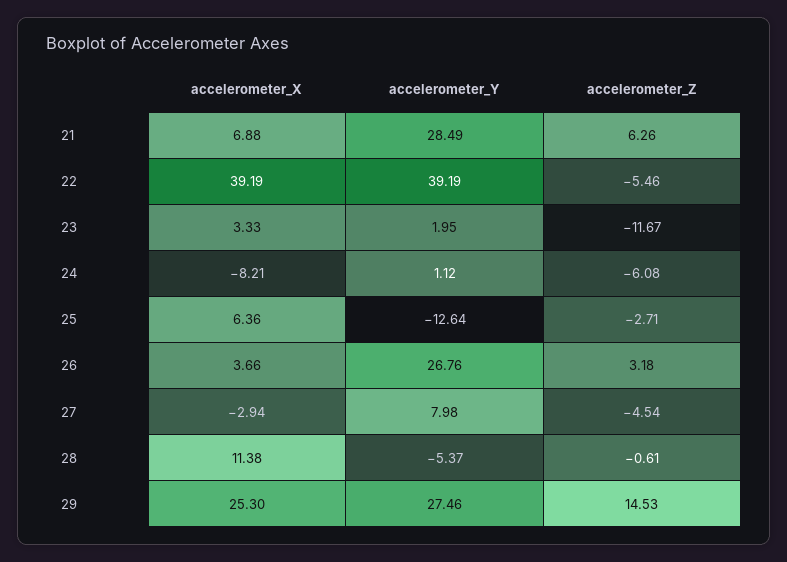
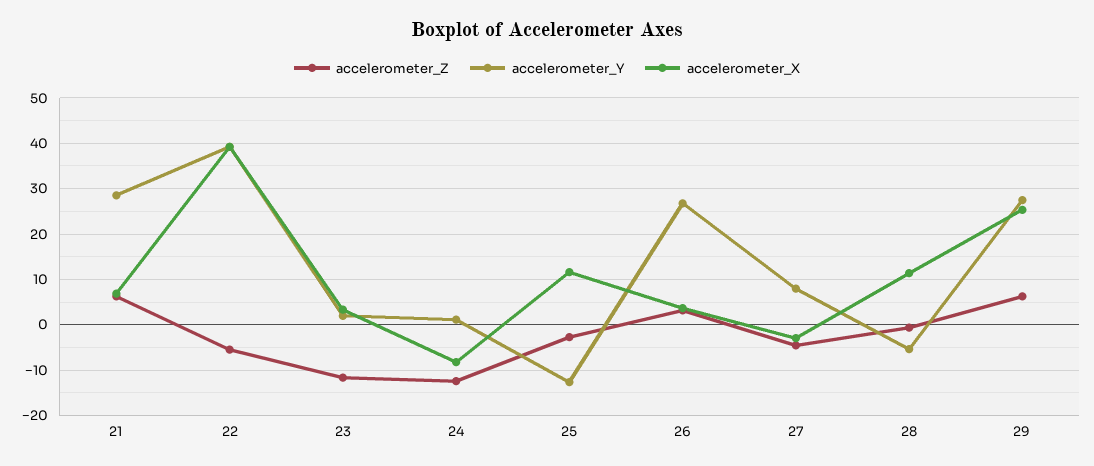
accelerometer_Z, 24: -6.08 -> -12
accelerometer_X, 25: 6.36 -> 12
accelerometer_Z, 29: 14.53 -> 6

